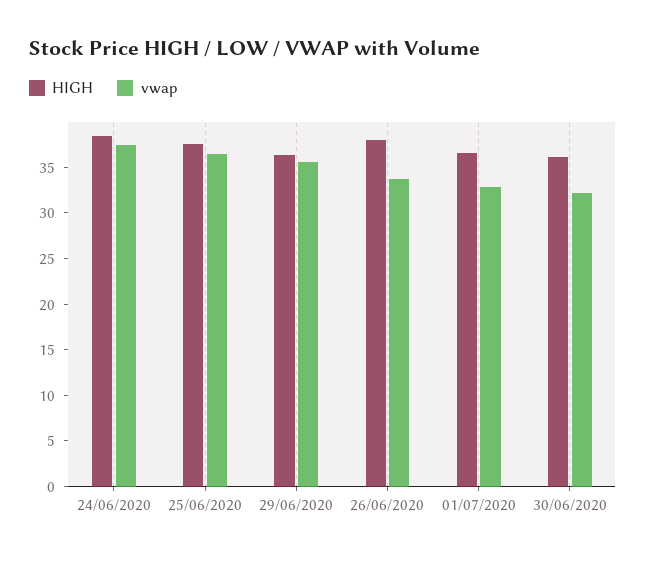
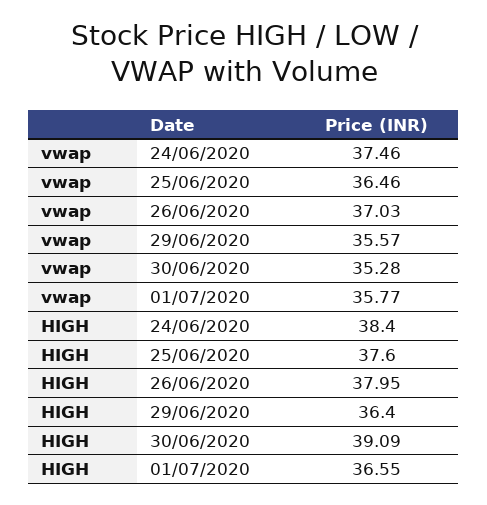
vwap, 26/06/2020: 34 -> 37.03
vwap, 01/07/2020: 33 -> 35.77
HIGH, 30/06/2020: 36 -> 39.09
vwap, 30/06/2020: 32 -> 35.28

